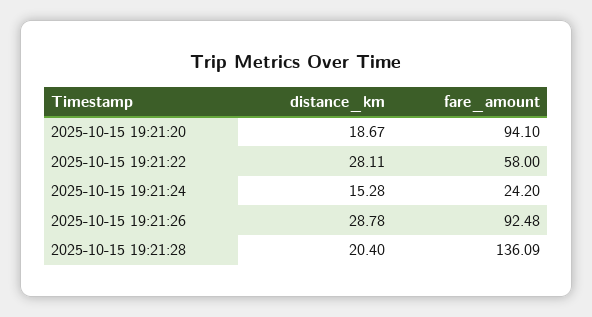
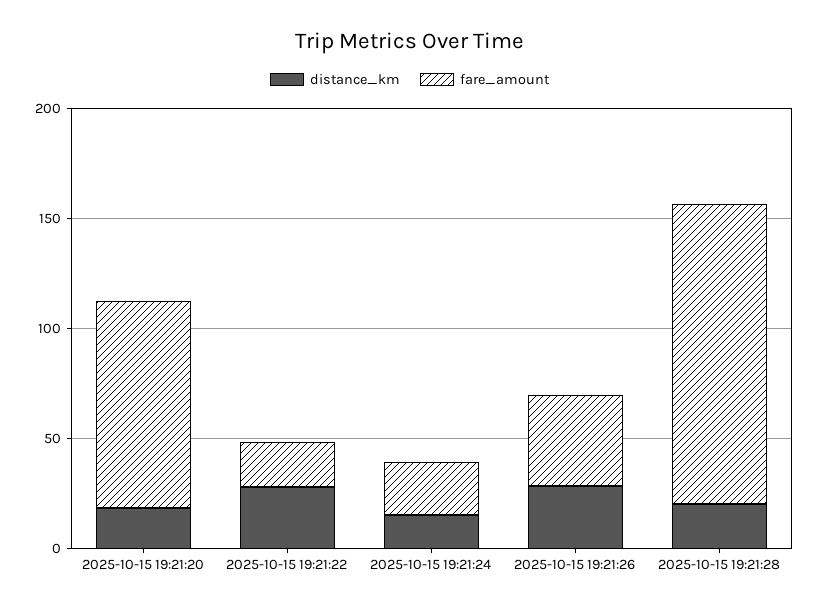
fare_amount, 2025-10-15 19:21:22: 58 -> 20
fare_amount, 2025-10-15 19:21:26: 92.48 -> 40

